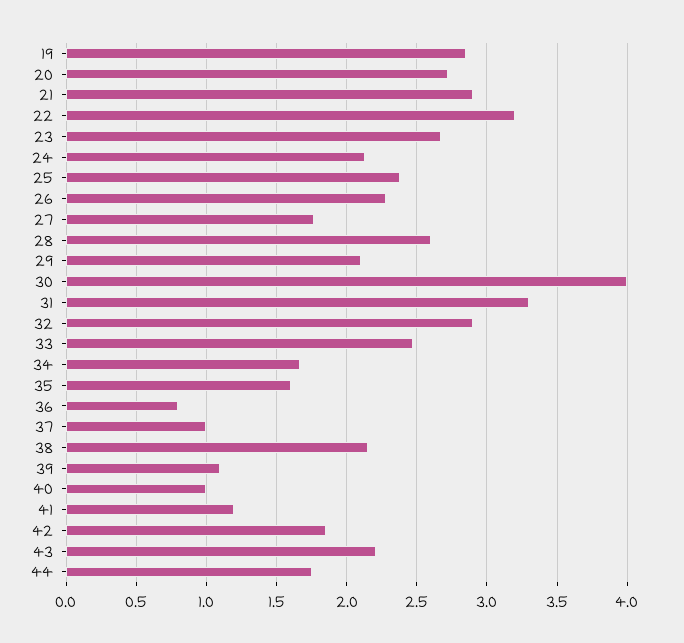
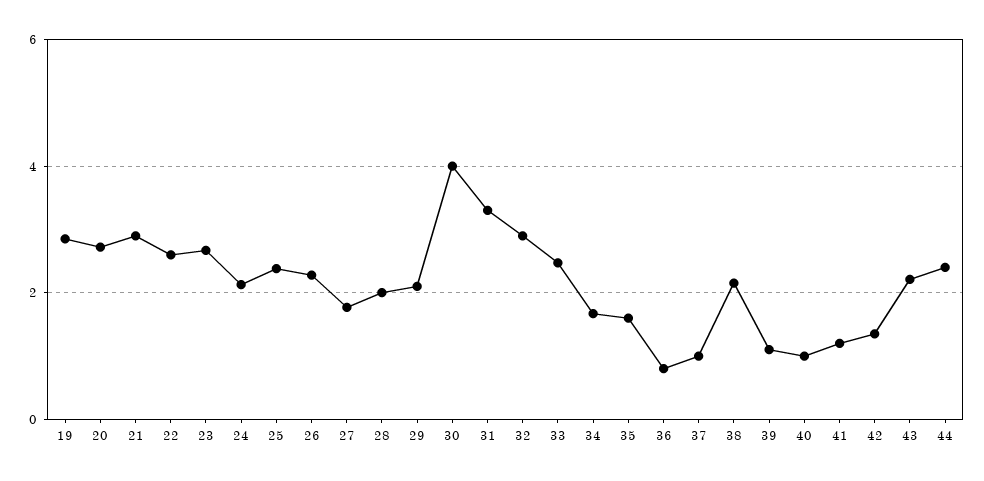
22: 3.2 -> 2.6
28: 2.6 -> 2
42: 1.85 -> 1.4
44: 1.75 -> 2.4

